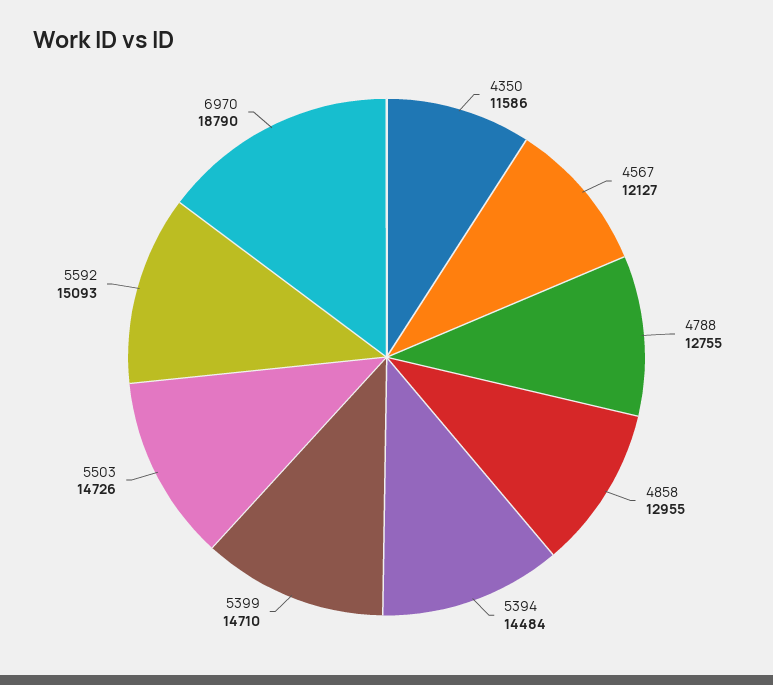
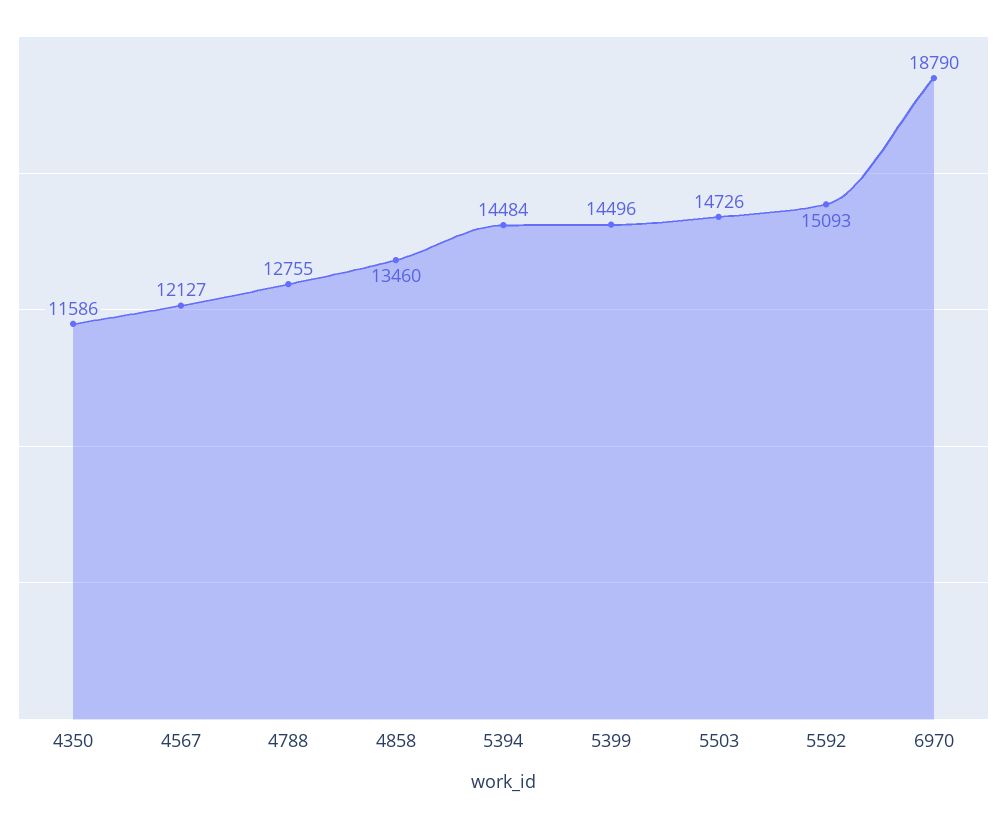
4858: 12955 -> 13460
5399: 14710 -> 14496

